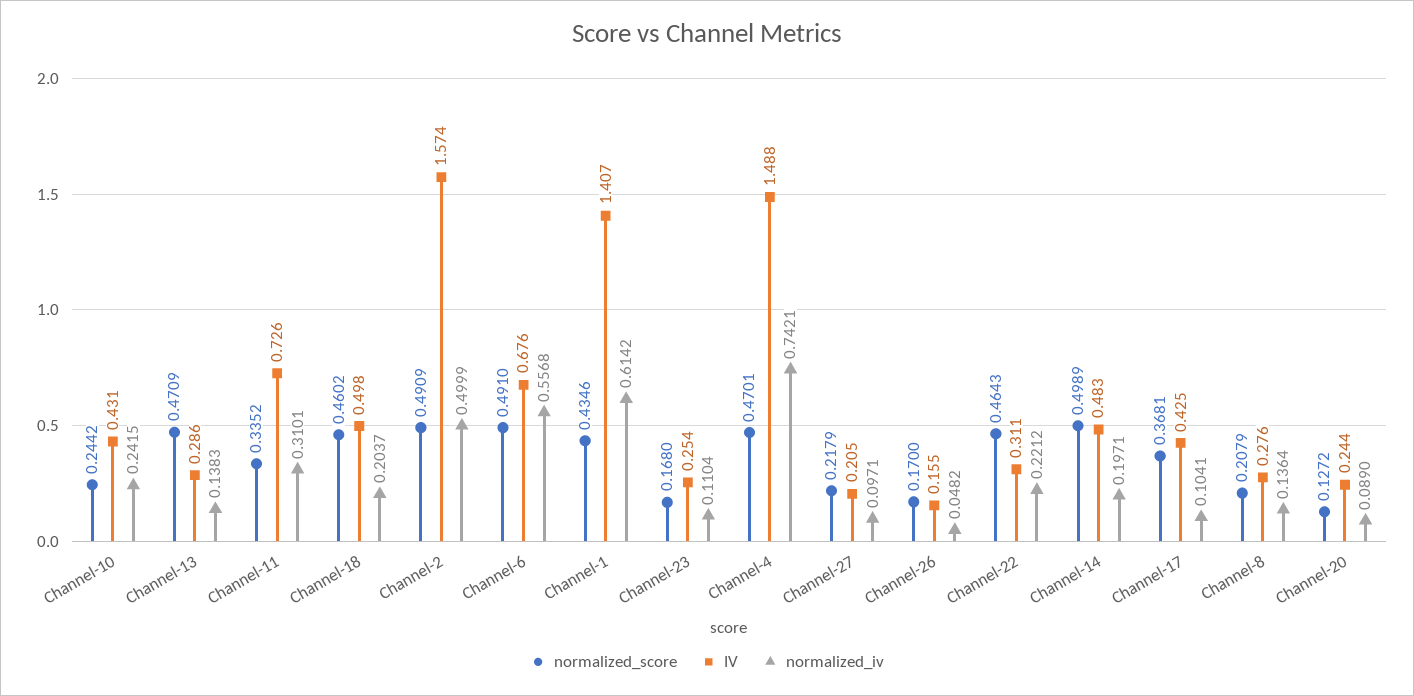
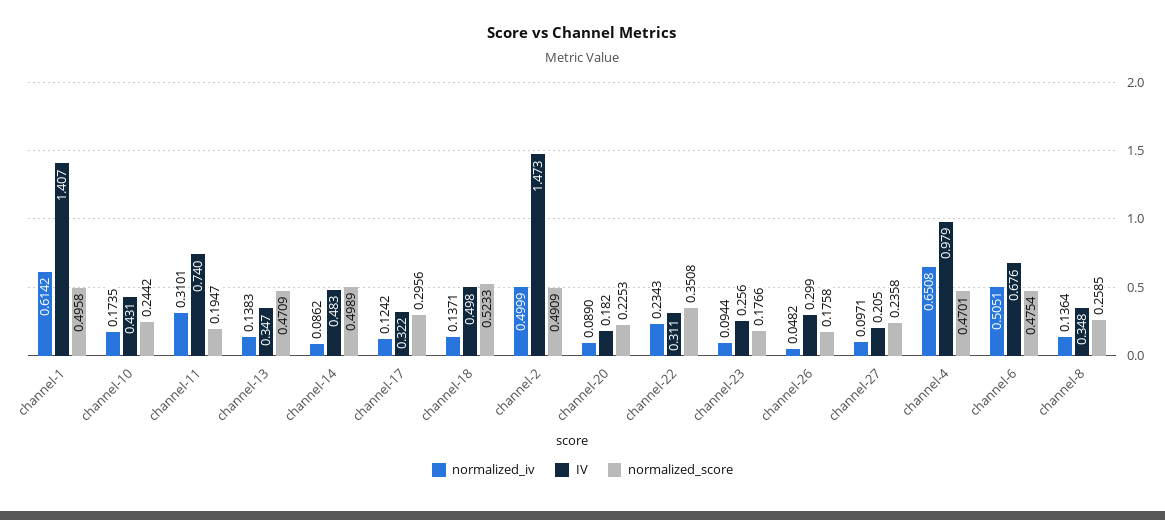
normalized_iv, Channel-10: 0.2415 -> 0.1735
IV, Channel-13: 0.286 -> 0.347
normalized_score, Channel-11: 0.3352 -> 0.1947
IV, Channel-11: 0.726 -> 0.74
normalized_score, Channel-18: 0.4602 -> 0.5233
normalized_iv, Channel-18: 0.2037 -> 0.1371
IV, Channel-2: 1.574 -> 1.473
normalized_score, Channel-6: 0.491 -> 0.4754
normalized_iv, Channel-6: 0.5568 -> 0.5051
normalized_score, Channel-1: 0.4346 -> 0.4958
normalized_score, Channel-23: 0.168 -> 0.1766
IV, Channel-23: 0.254 -> 0.256
normalized_iv, Channel-23: 0.1104 -> 0.0944
IV, Channel-4: 1.488 -> 0.979
normalized_iv, Channel-4: 0.7421 -> 0.6508
normalized_score, Channel-27: 0.2179 -> 0.2358
normalized_score, Channel-26: 0.17 -> 0.1758
IV, Channel-26: 0.155 -> 0.299
normalized_score, Channel-22: 0.4643 -> 0.3508
normalized_iv, Channel-22: 0.2212 -> 0.2343
normalized_iv, Channel-14: 0.1971 -> 0.0862
normalized_score, Channel-17: 0.3681 -> 0.2956
IV, Channel-17: 0.425 -> 0.322
normalized_iv, Channel-17: 0.1041 -> 0.1242
normalized_score, Channel-8: 0.2079 -> 0.2585
IV, Channel-8: 0.276 -> 0.348
normalized_score, Channel-20: 0.1272 -> 0.2253
IV, Channel-20: 0.244 -> 0.182

